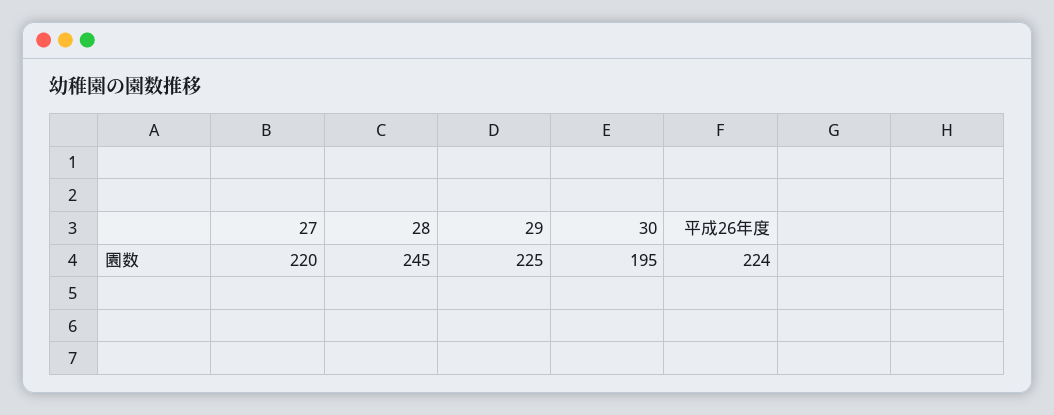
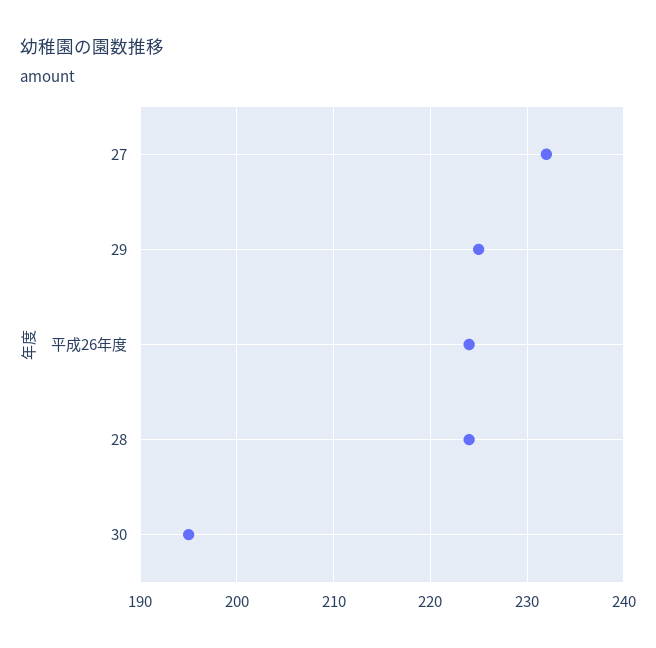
27: 220 -> 232
28: 245 -> 224

